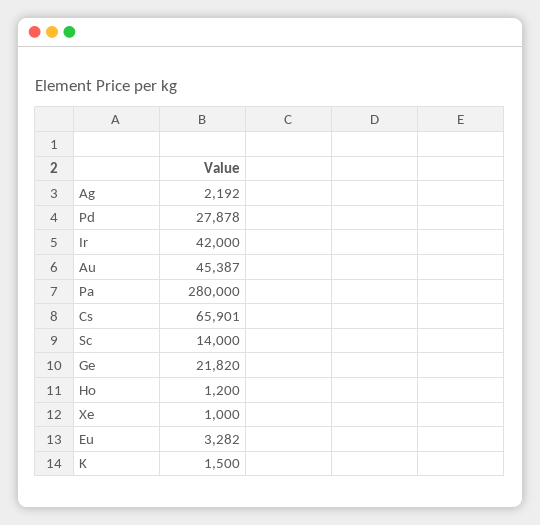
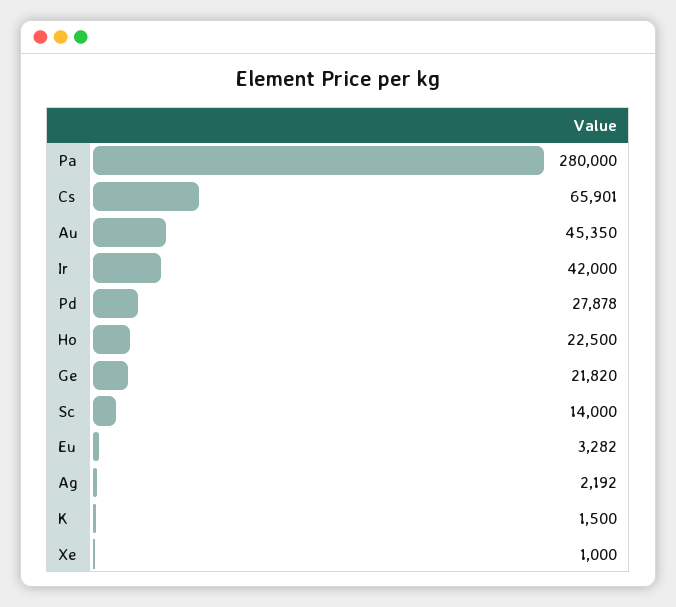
Au: 45387 -> 45350
Ho: 1200 -> 22500

